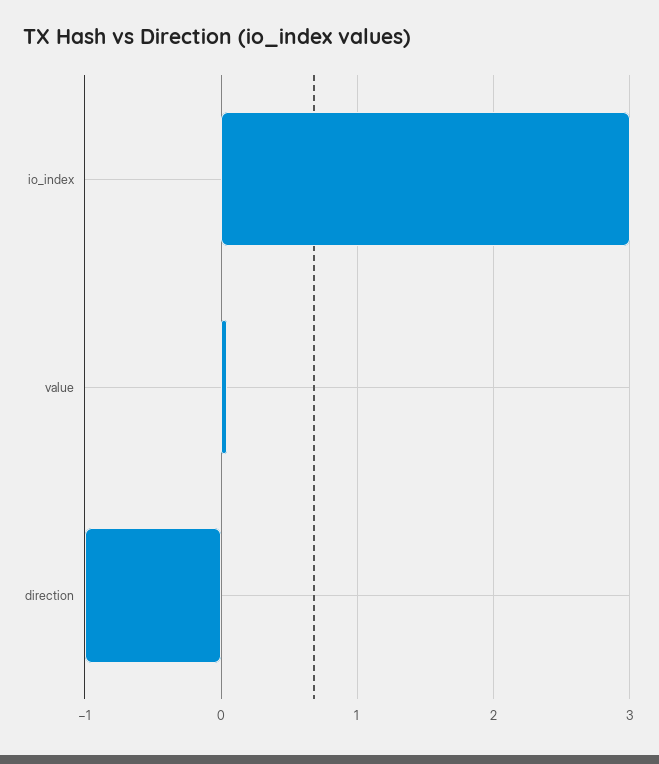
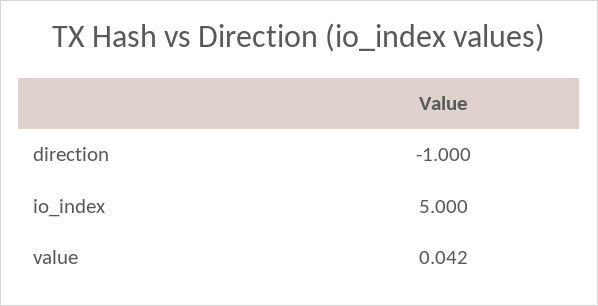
io_index: 3 -> 5

